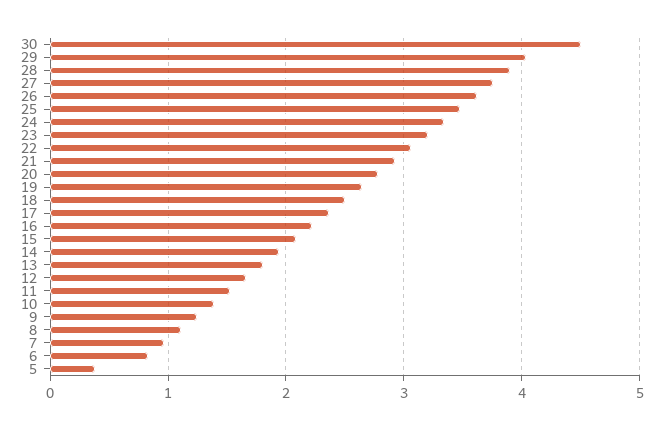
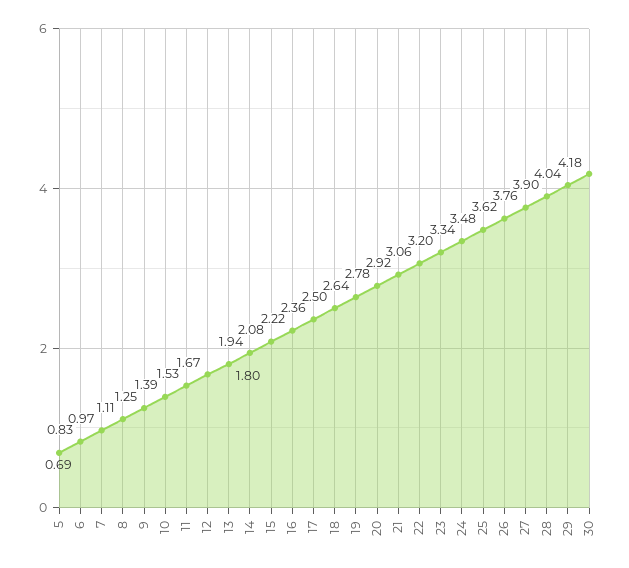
30: 4.5 -> 4.18
5: 0.4 -> 0.69

